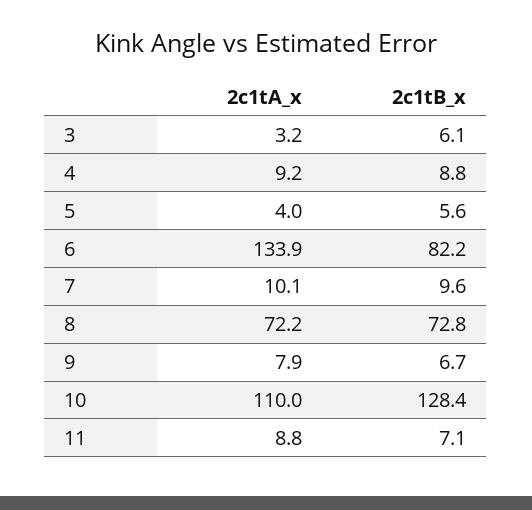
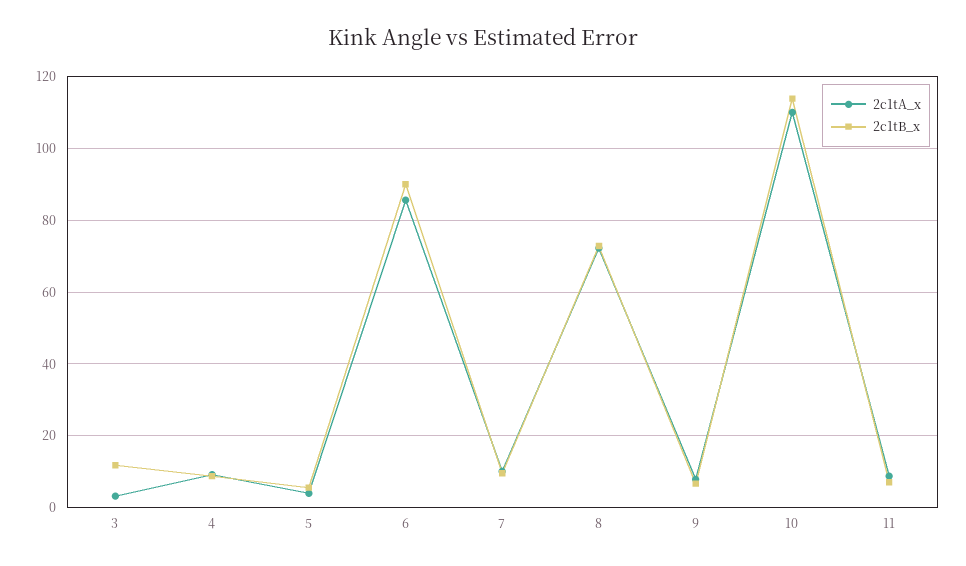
2c1tB_x, 3: 6.1 -> 12
2c1tA_x, 6: 133.9 -> 86
2c1tB_x, 6: 82.2 -> 90
2c1tB_x, 10: 128.4 -> 114

